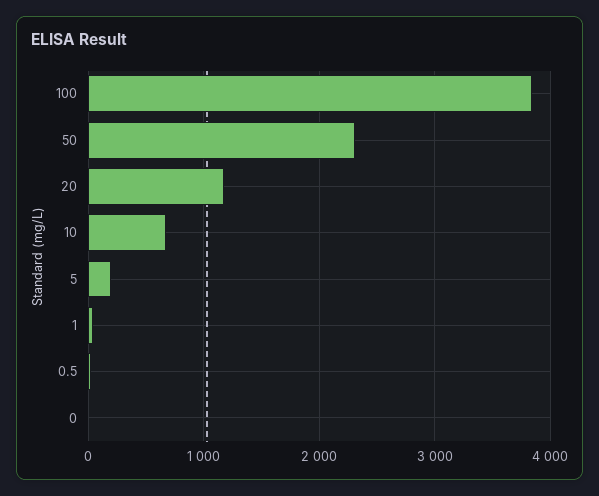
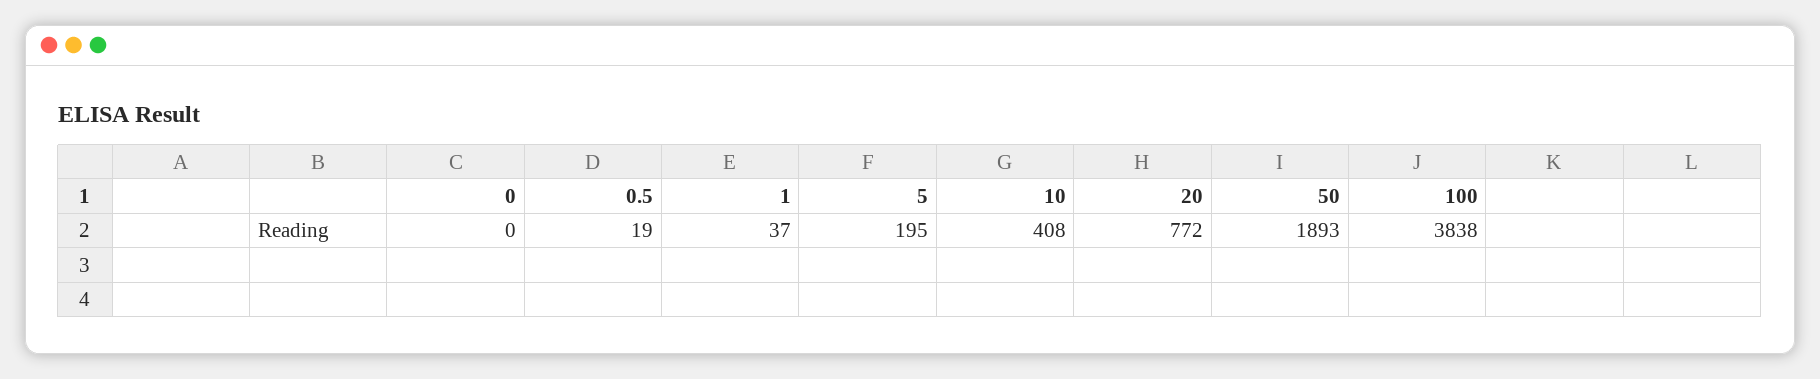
50: 2300 -> 1893
20: 1200 -> 772
10: 700 -> 408

